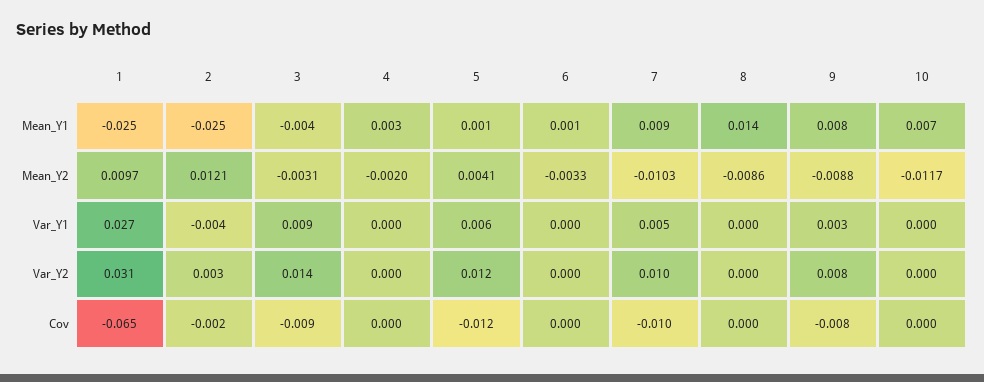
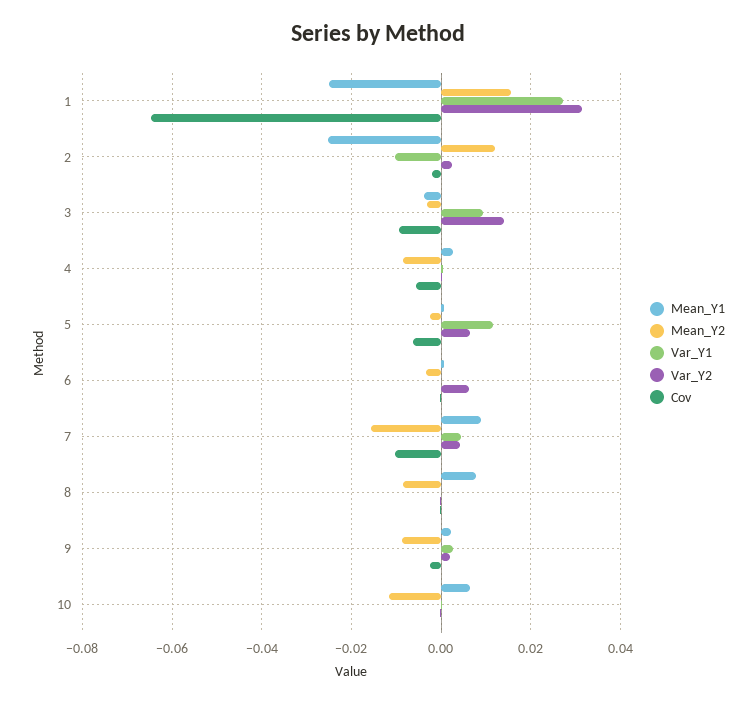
Mean_Y1, 8: 0.014 -> 0.008
Mean_Y1, 9: 0.008 -> 0.002
Mean_Y2, 1: 0.0097 -> 0.016
Mean_Y2, 4: -0.002 -> -0.008
Mean_Y2, 5: 0.0041 -> -0.002
Mean_Y2, 7: -0.0103 -> -0.016
Var_Y1, 2: -0.004 -> -0.01
Var_Y1, 5: 0.006 -> 0.012
Var_Y2, 5: 0.012 -> 0.006
Var_Y2, 6: 0 -> 0.006
Var_Y2, 7: 0.01 -> 0.004
Var_Y2, 9: 0.008 -> 0.002
Cov, 4: 0 -> -0.006
Cov, 5: -0.012 -> -0.006
Cov, 9: -0.008 -> -0.002

